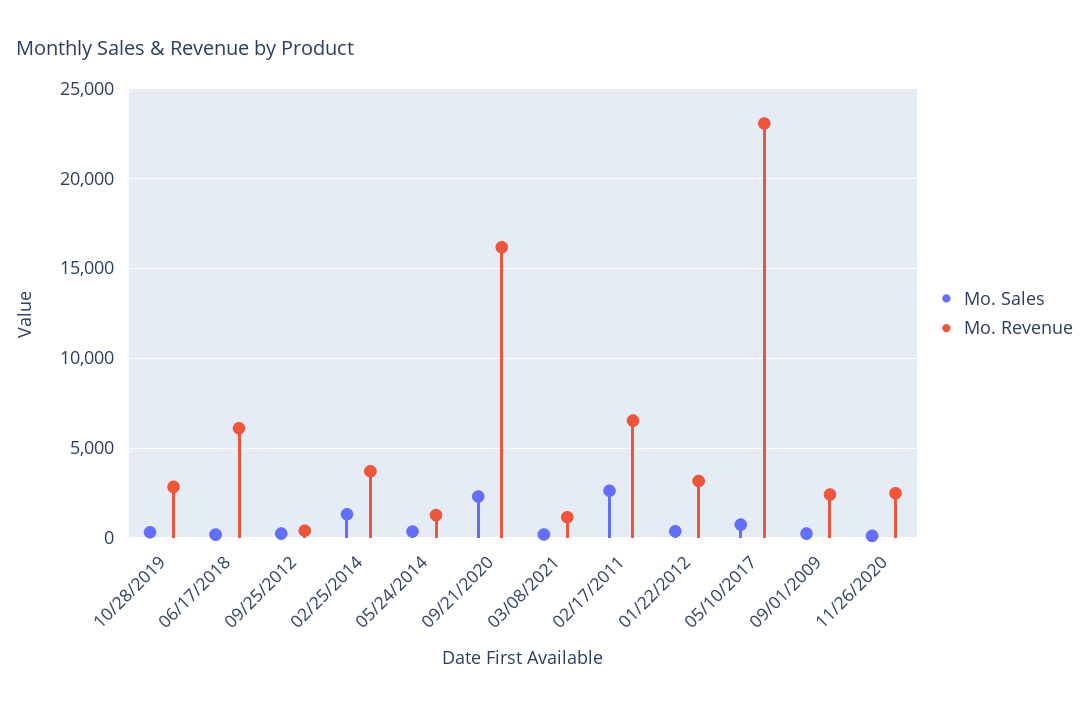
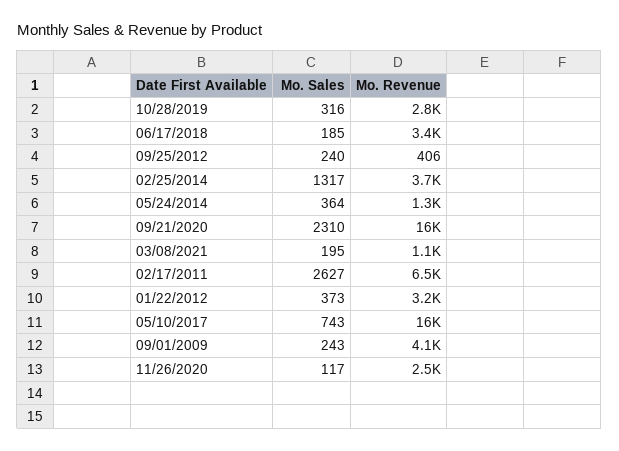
Mo. Revenue, 06/17/2018: 6000 -> 3400
Mo. Revenue, 05/10/2017: 23000 -> 16000
Mo. Revenue, 09/01/2009: 2500 -> 4100

